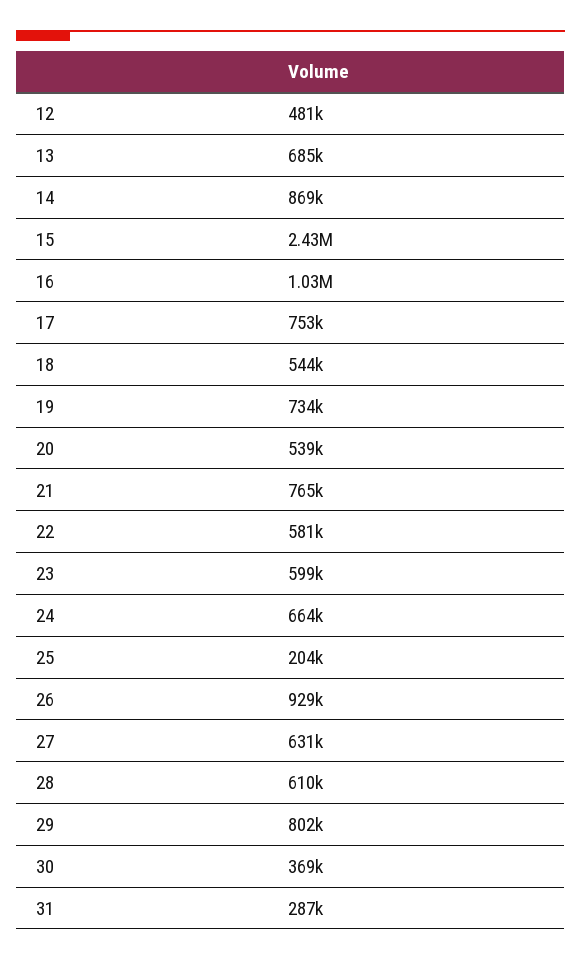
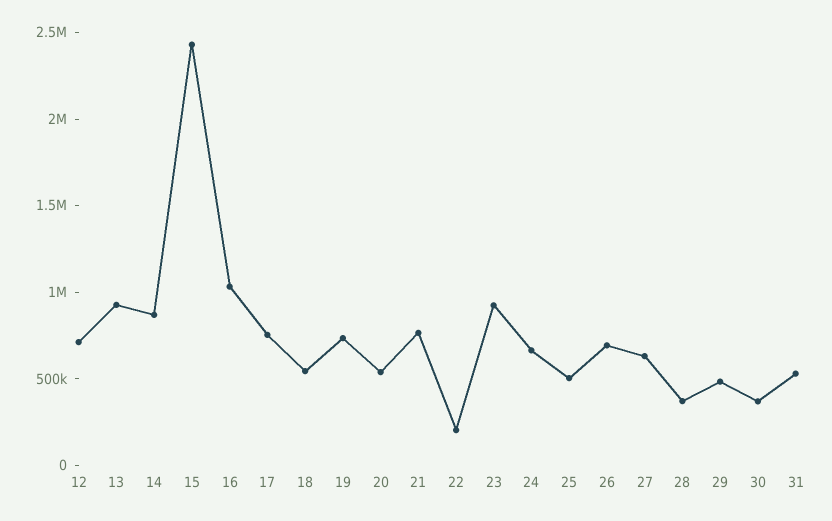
12: 481000 -> 700000
13: 685000 -> 900000
22: 581000 -> 200000
23: 599000 -> 900000
25: 204000 -> 500000
26: 929000 -> 700000
28: 610000 -> 400000
29: 802000 -> 500000
31: 287000 -> 500000

